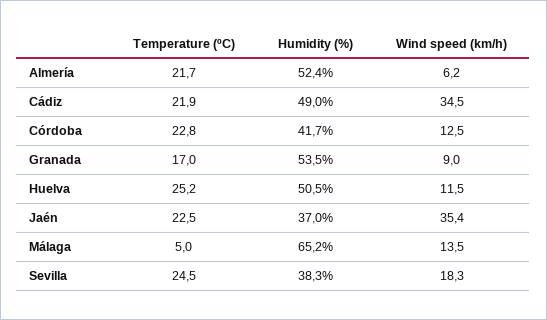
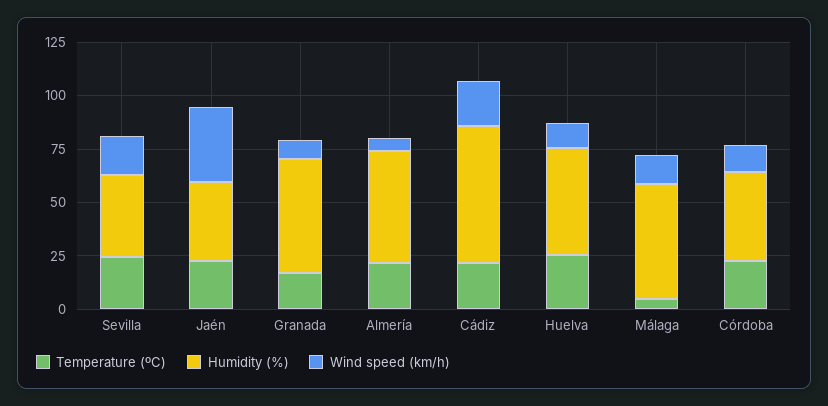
Humidity (%), Cádiz: 49 -> 65
Wind speed (km/h), Cádiz: 34.5 -> 20
Humidity (%), Málaga: 65.2 -> 55

